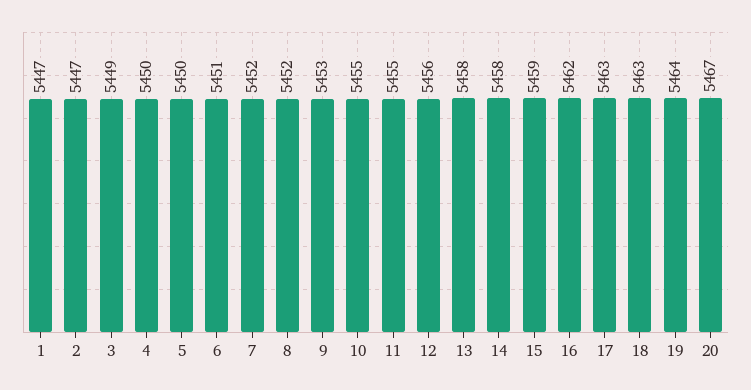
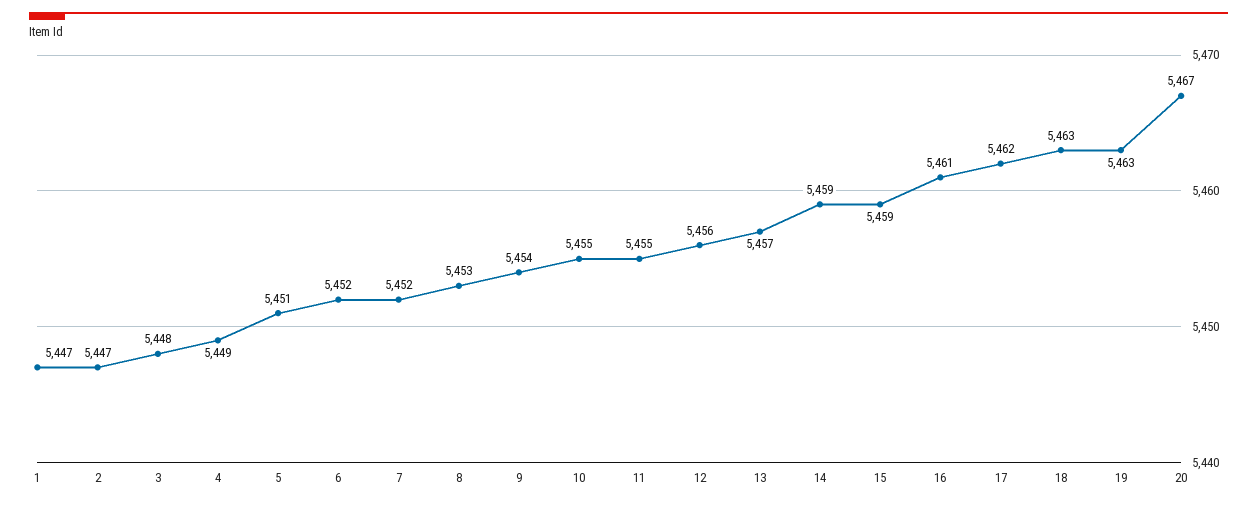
3: 5449 -> 5448
4: 5450 -> 5449
5: 5450 -> 5451
6: 5451 -> 5452
8: 5452 -> 5453
9: 5453 -> 5454
13: 5458 -> 5457
14: 5458 -> 5459
16: 5462 -> 5461
17: 5463 -> 5462
19: 5464 -> 5463

